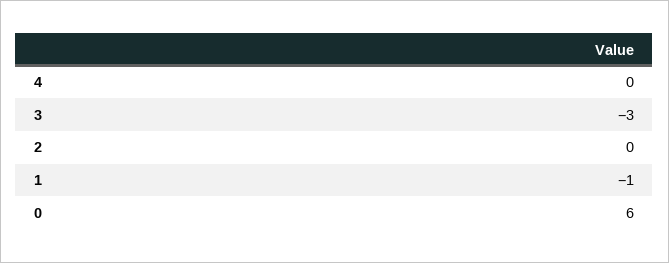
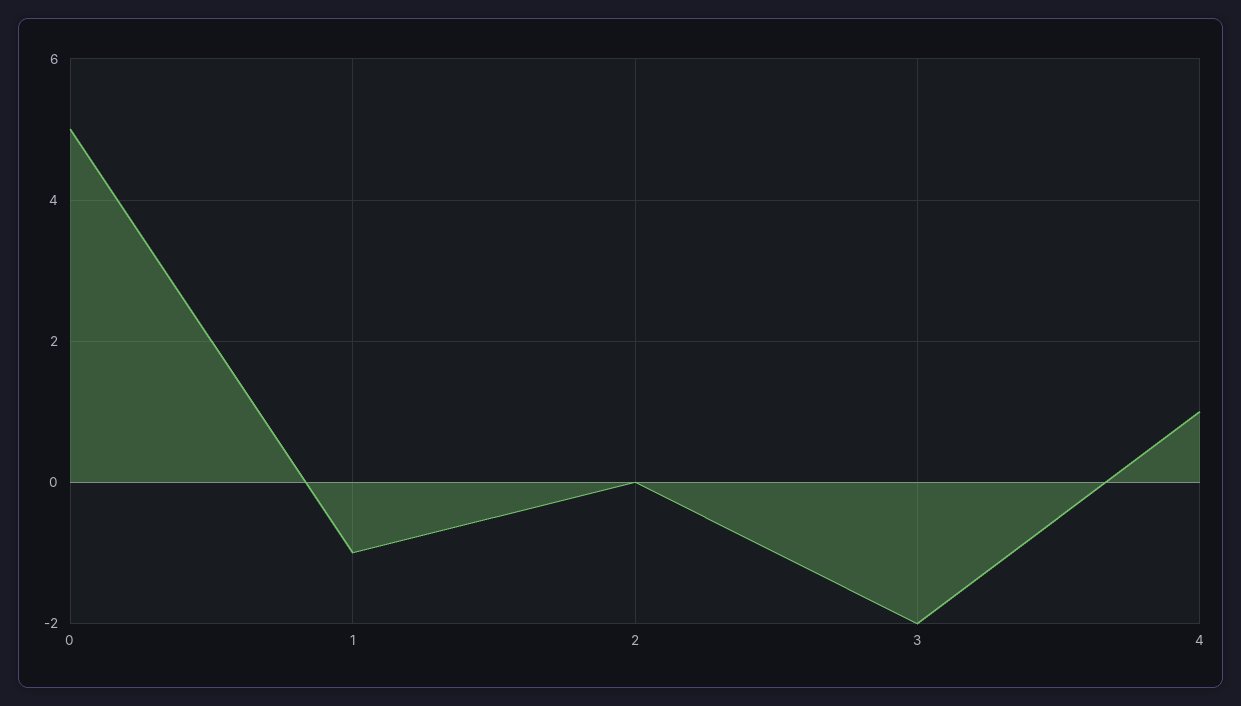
4: 0 -> 1
3: -3 -> -2
0: 6 -> 5

